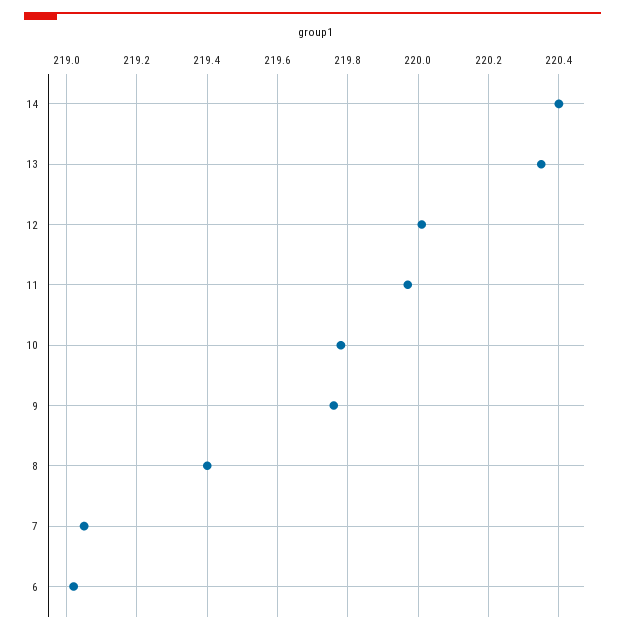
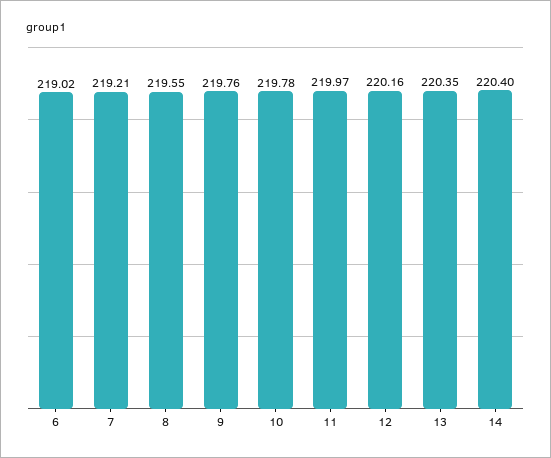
12: 220 -> 220.16
8: 219.4 -> 219.55
7: 219.05 -> 219.21

